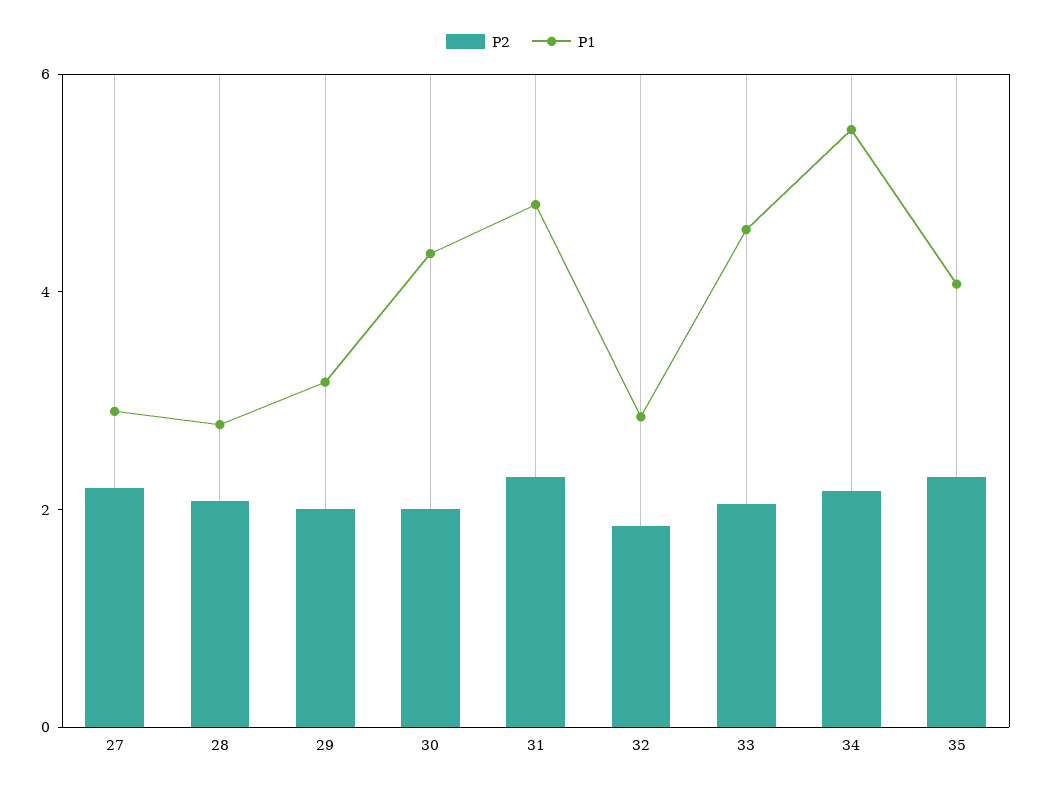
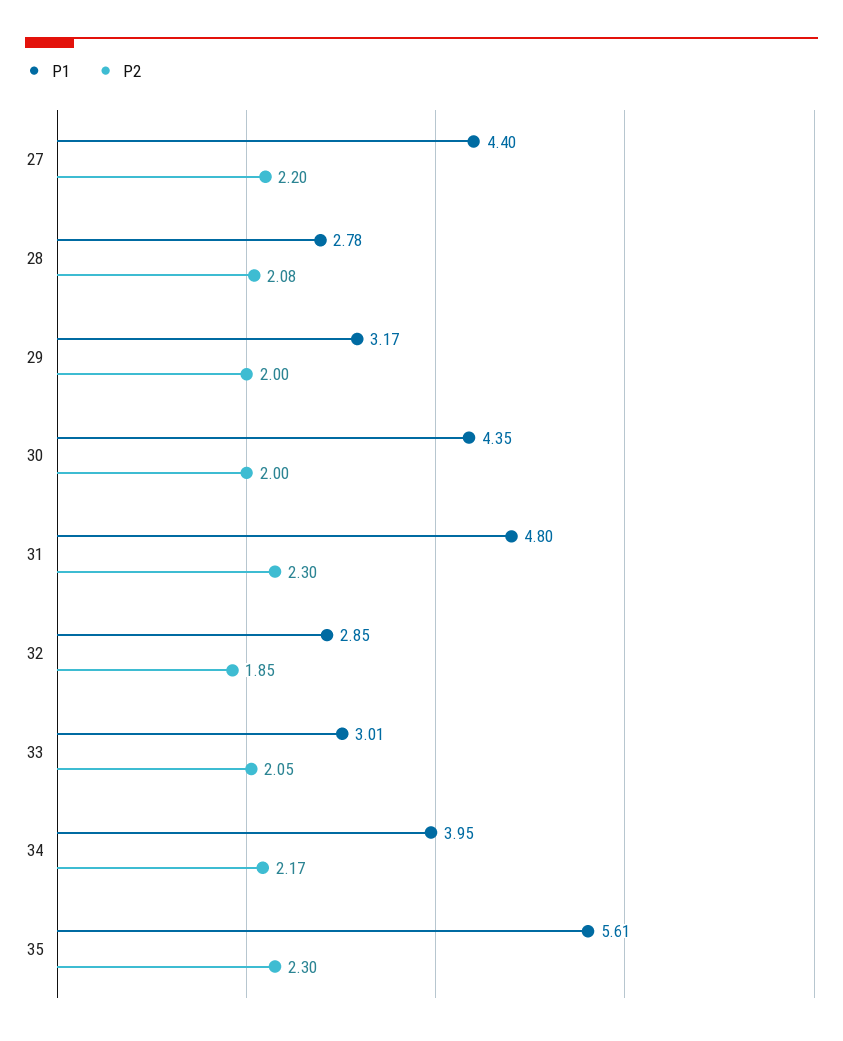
P1, 27: 3 -> 4.4
P1, 33: 4.5 -> 3.01
P1, 34: 5.5 -> 3.95
P1, 35: 4 -> 5.61

